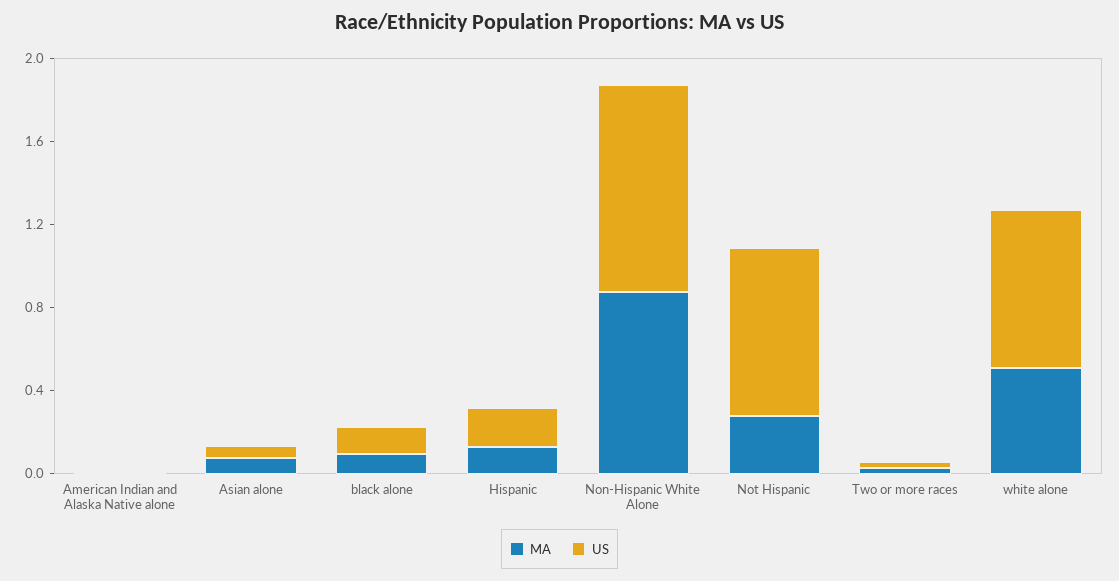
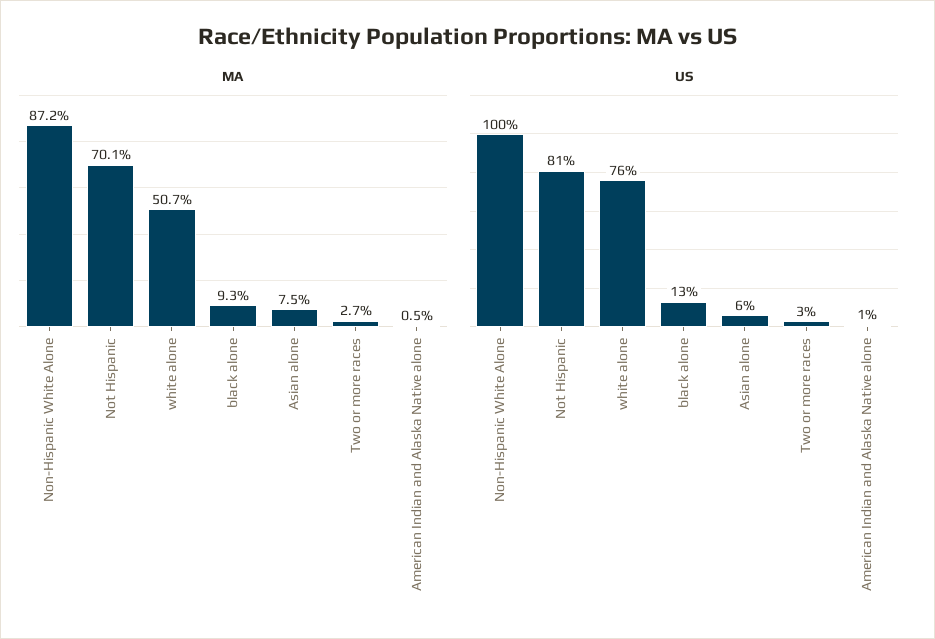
MA, Hispanic: 0.1 -> none
US, Hispanic: 0.2 -> none
MA, Not Hispanic: 0.3 -> 0.701

